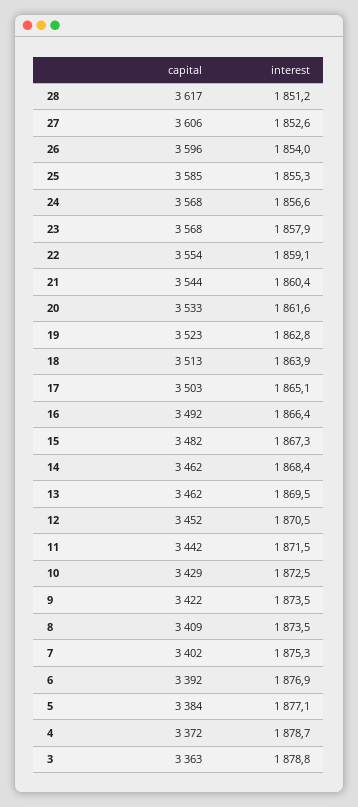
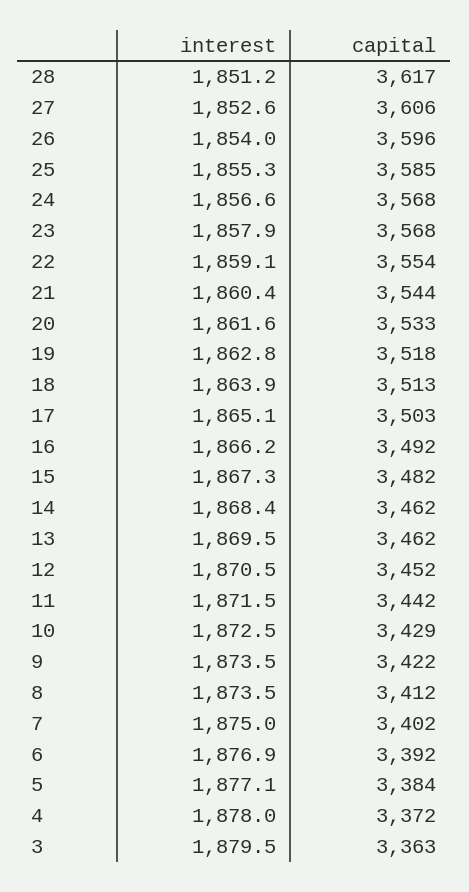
capital, 19: 3523 -> 3518
interest, 16: 1866.4 -> 1866.2
capital, 8: 3409 -> 3412
interest, 7: 1875.3 -> 1875
interest, 4: 1878.7 -> 1878
interest, 3: 1878.8 -> 1879.5

